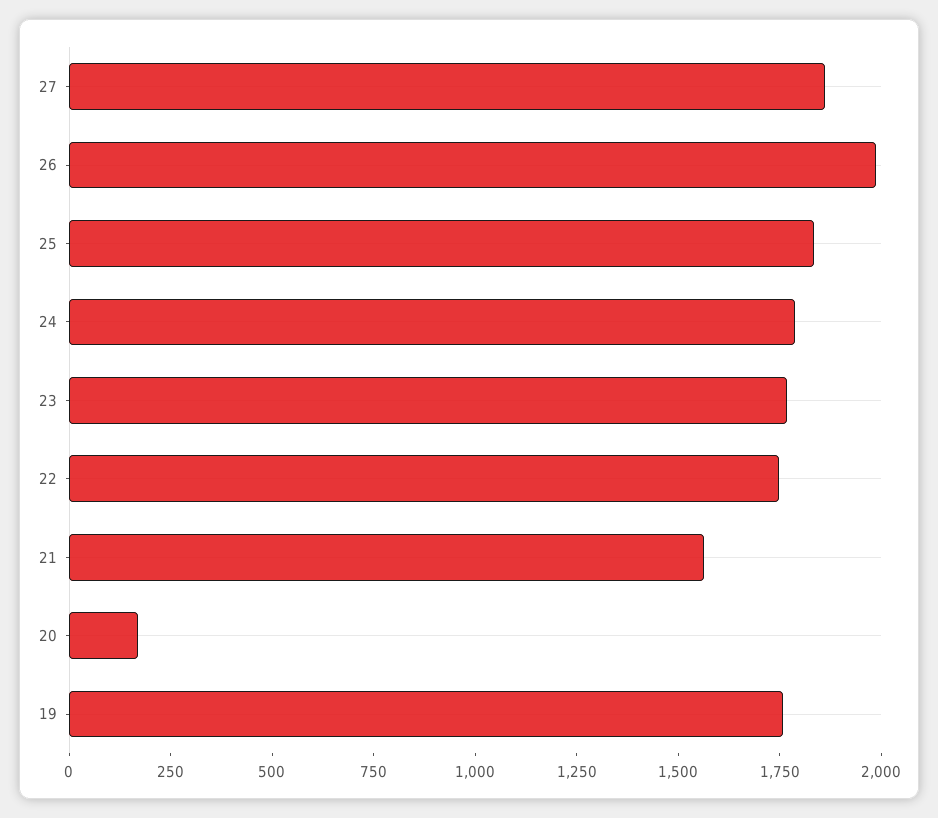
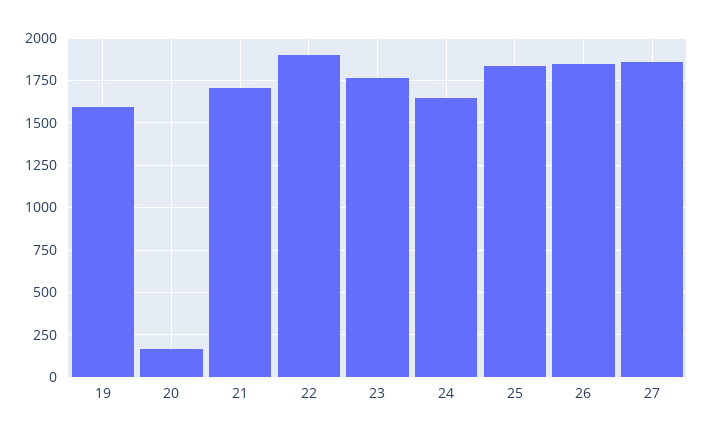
26: 2000 -> 1850
24: 1800 -> 1650
22: 1750 -> 1900
21: 1550 -> 1700
19: 1750 -> 1600

